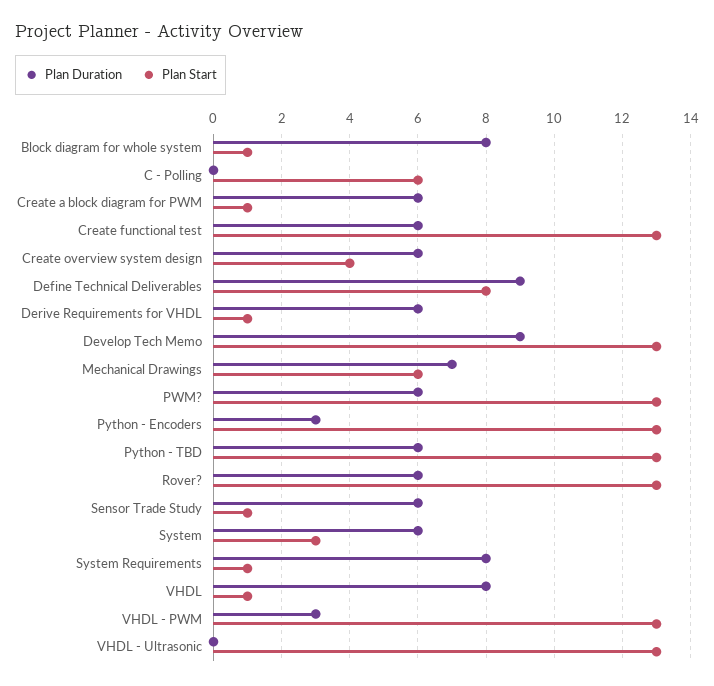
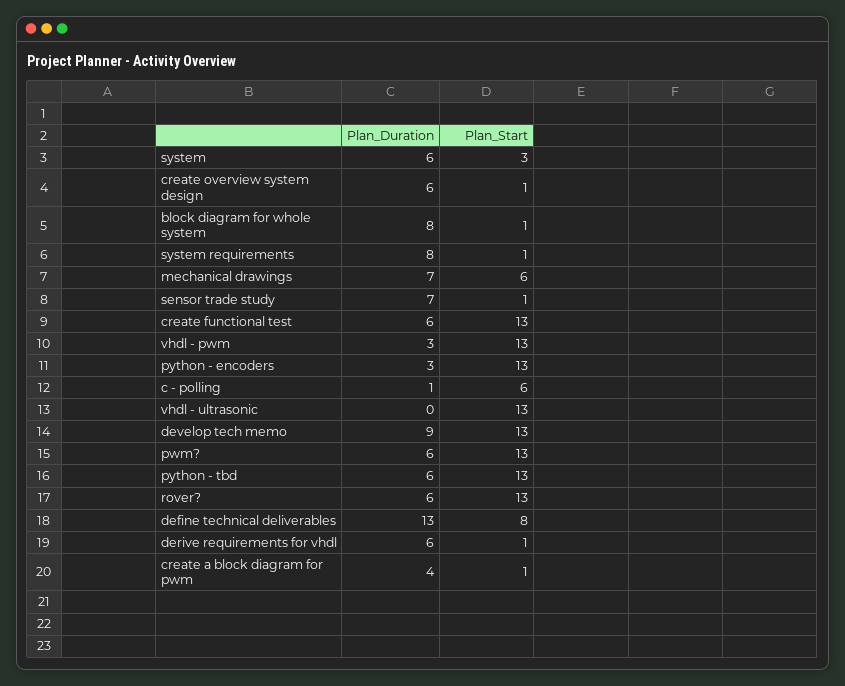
Plan Duration, C - Polling: 0 -> 1
Plan Duration, Create a block diagram for PWM: 6 -> 4
Plan Start, Create overview system design: 4 -> 1
Plan Duration, Define Technical Deliverables: 9 -> 13
Plan Duration, Sensor Trade Study: 6 -> 7
Plan Duration, VHDL: 8 -> none
Plan Start, VHDL: 1 -> none

